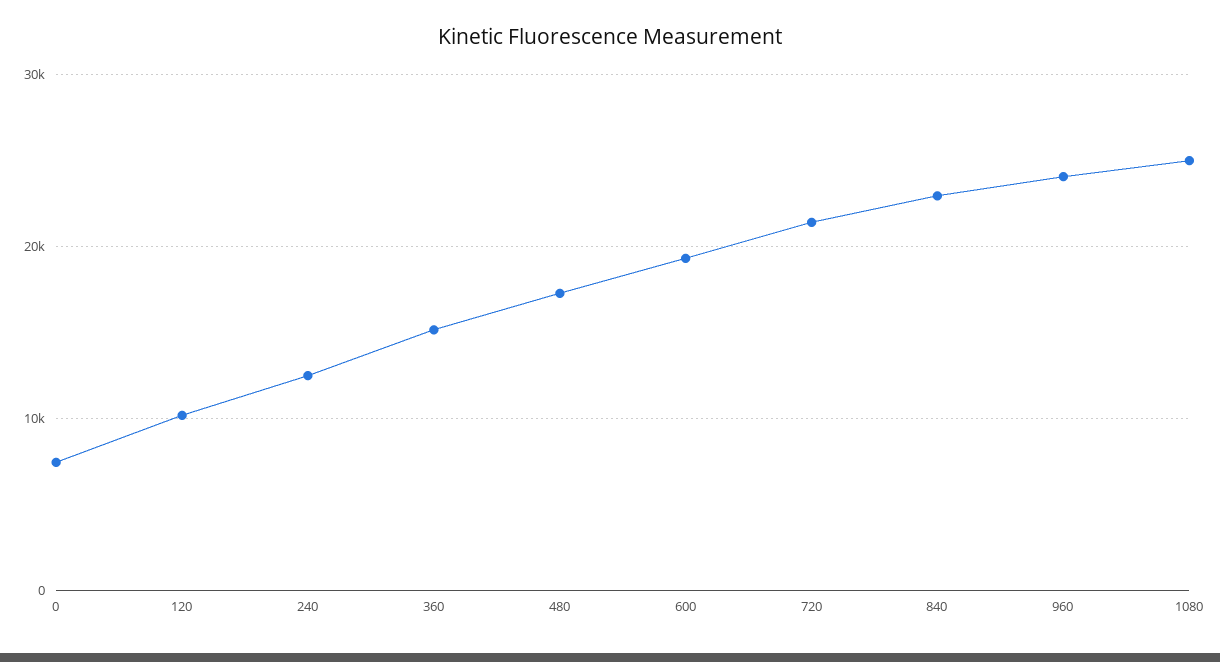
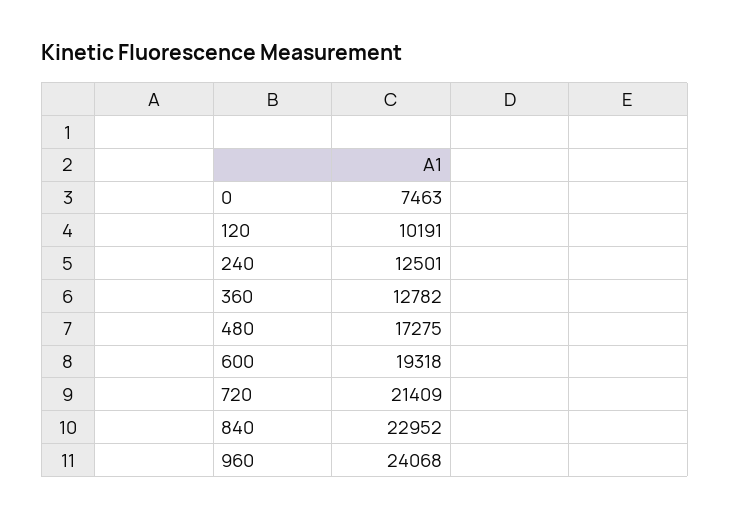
360: 15000 -> 12782
1080: 25000 -> none

